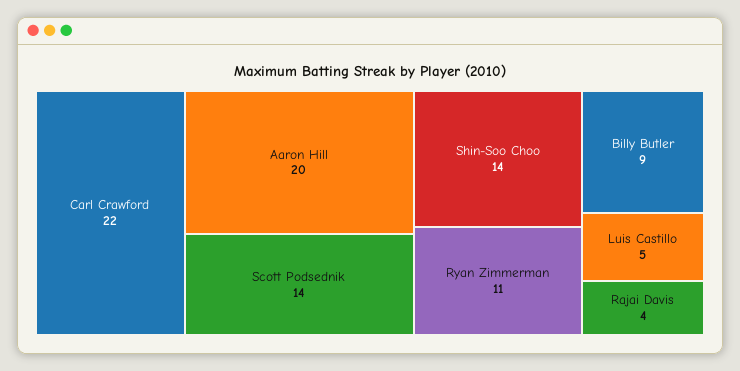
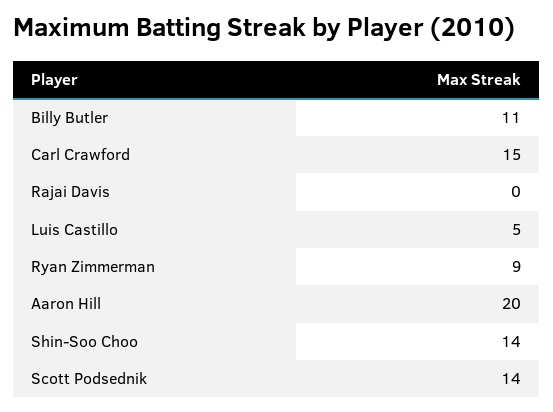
Carl Crawford: 22 -> 15
Ryan Zimmerman: 11 -> 9
Billy Butler: 9 -> 11
Rajai Davis: 4 -> 0

